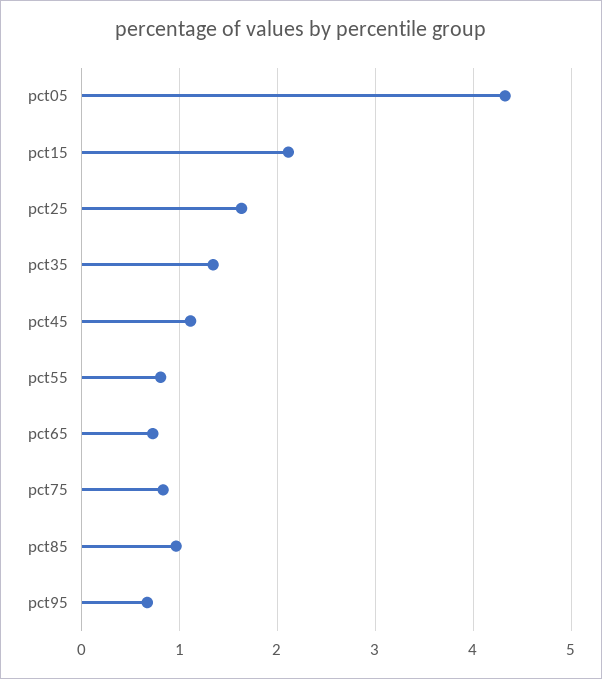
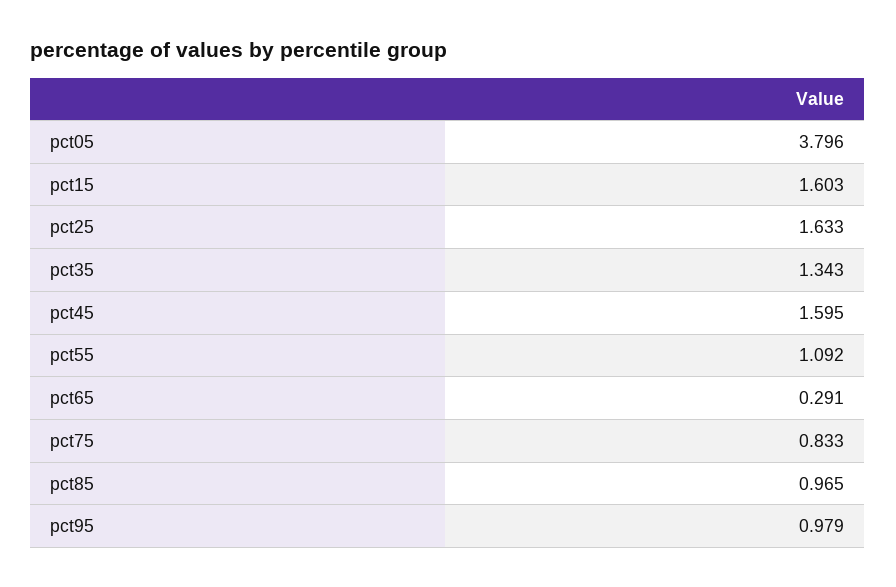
pct05: 4.3 -> 3.796
pct15: 2.1 -> 1.603
pct45: 1.1 -> 1.595
pct55: 0.8 -> 1.092
pct65: 0.7 -> 0.291
pct95: 0.7 -> 0.979

